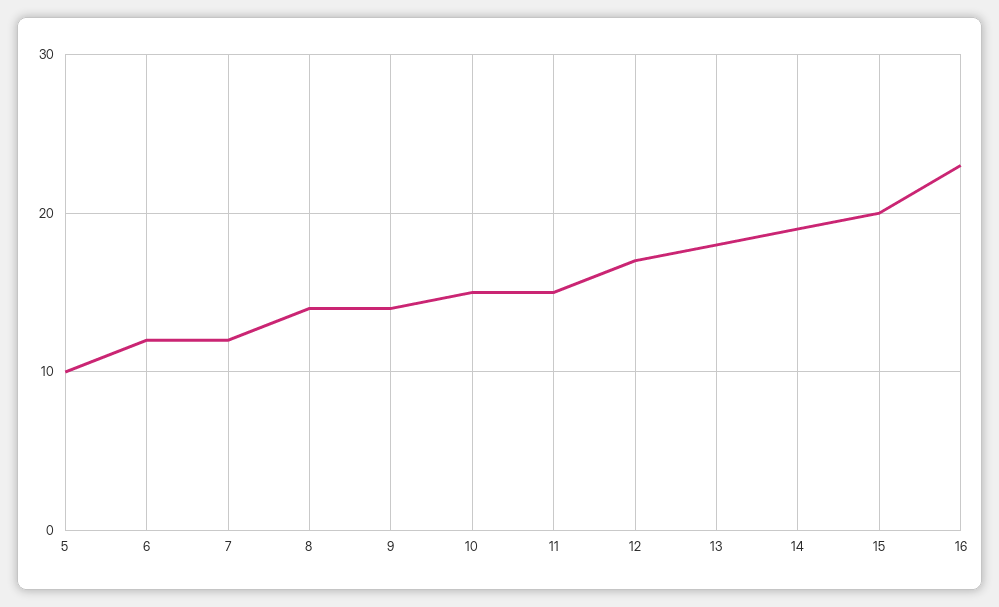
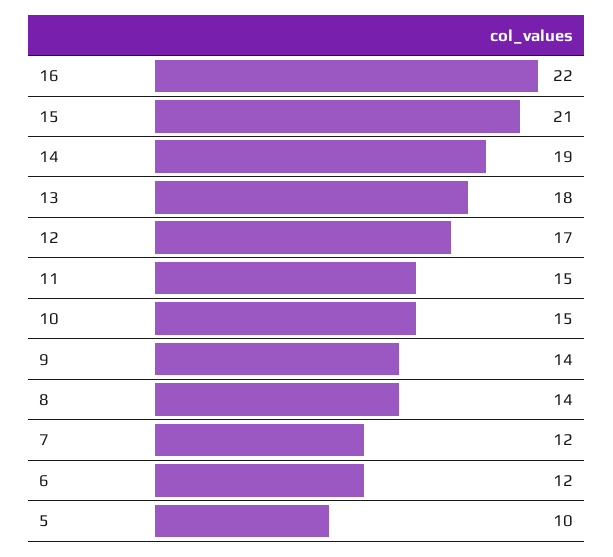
15: 20 -> 21
16: 23 -> 22

